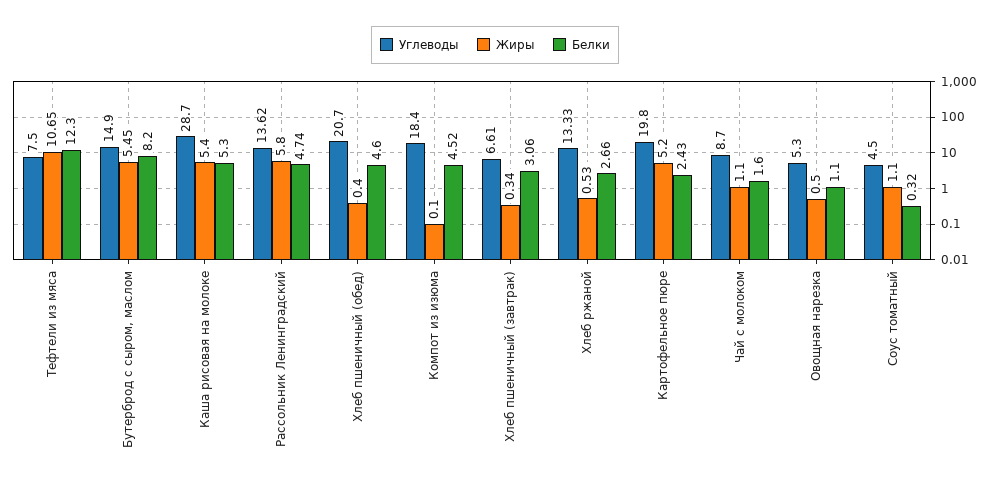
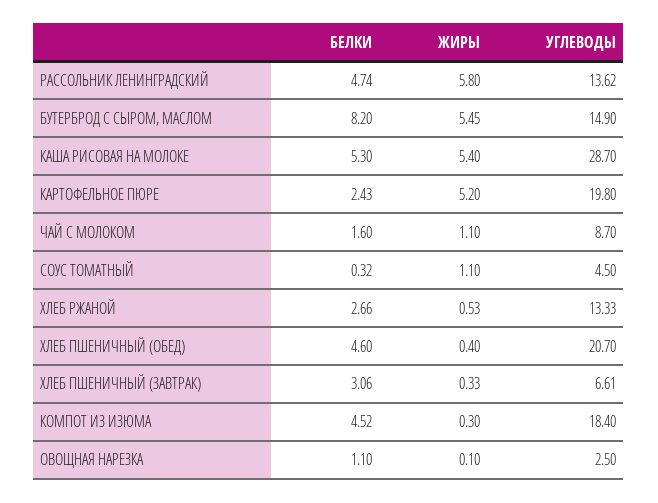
Углеводы, Тефтели из мяса: 7.5 -> none
Жиры, Тефтели из мяса: 10.65 -> none
Белки, Тефтели из мяса: 12.3 -> none
Жиры, Компот из изюма: 0.1 -> 0.3
Жиры, Хлеб пшеничный (завтрак): 0.34 -> 0.33
Углеводы, Овощная нарезка: 5.3 -> 2.5
Жиры, Овощная нарезка: 0.5 -> 0.1

